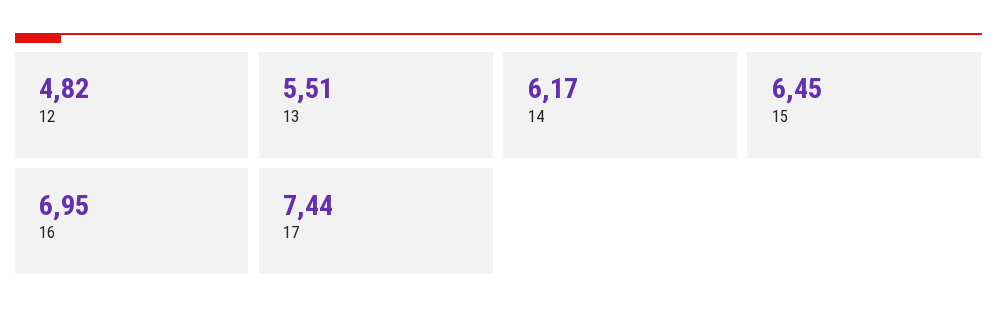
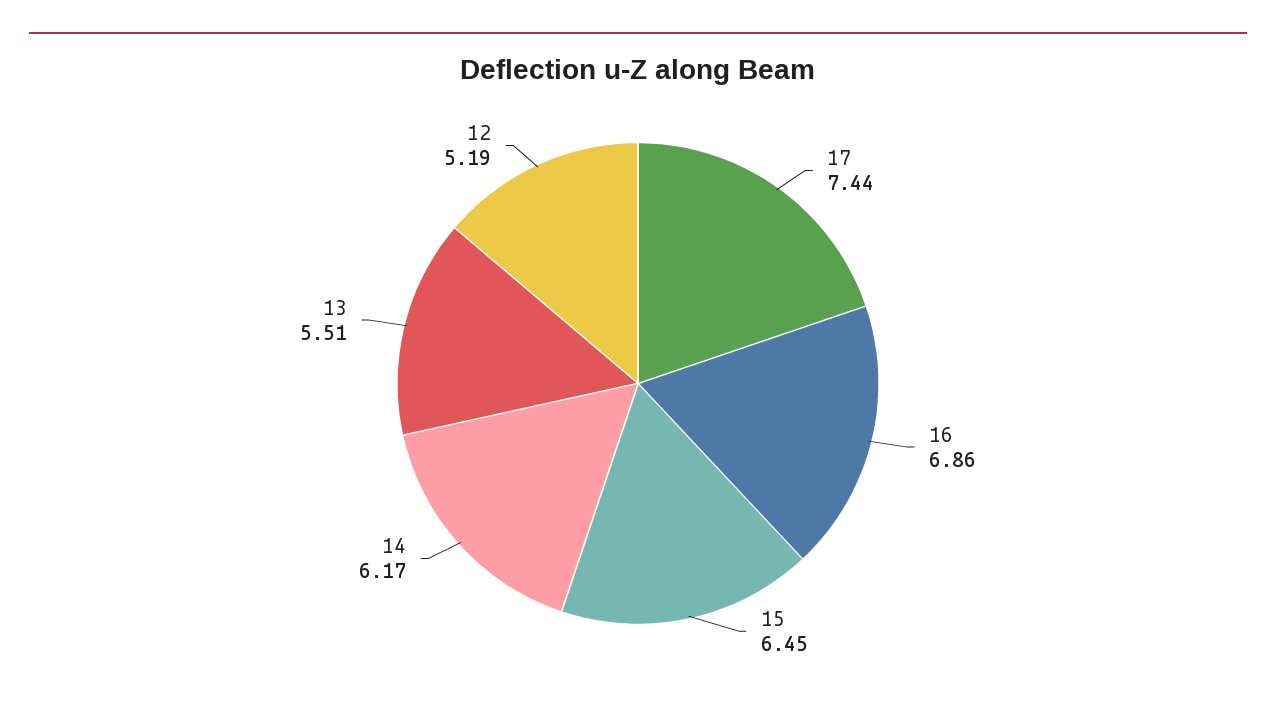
12: 4.82 -> 5.19
16: 6.95 -> 6.86

